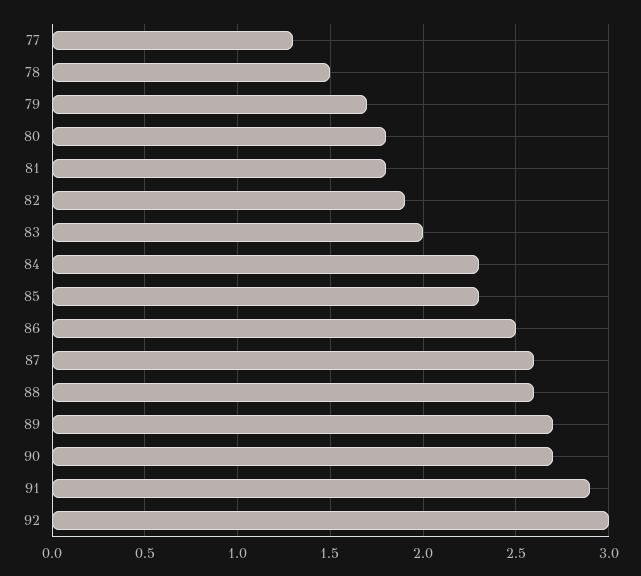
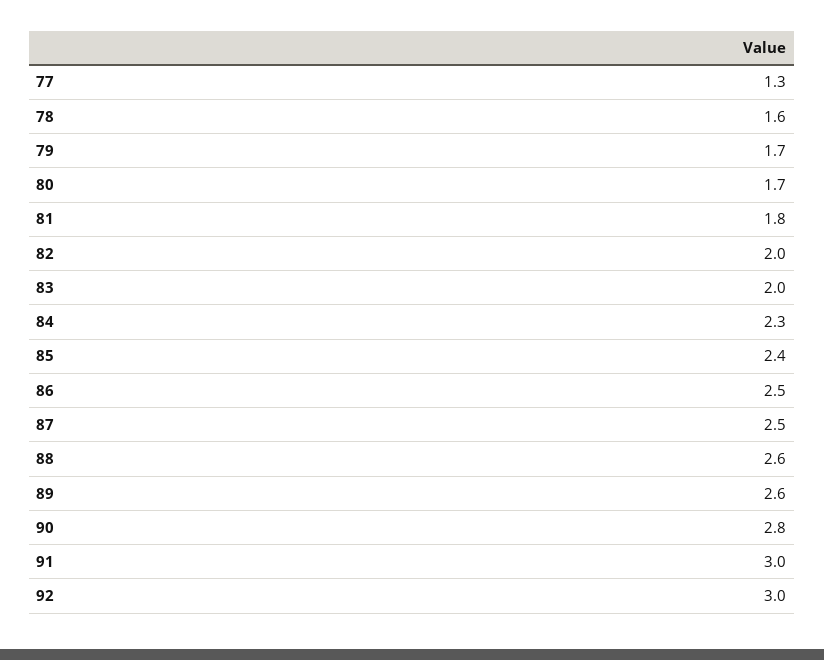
78: 1.5 -> 1.6
80: 1.8 -> 1.7
82: 1.9 -> 2
85: 2.3 -> 2.4
87: 2.6 -> 2.5
89: 2.7 -> 2.6
90: 2.7 -> 2.8
91: 2.9 -> 3

